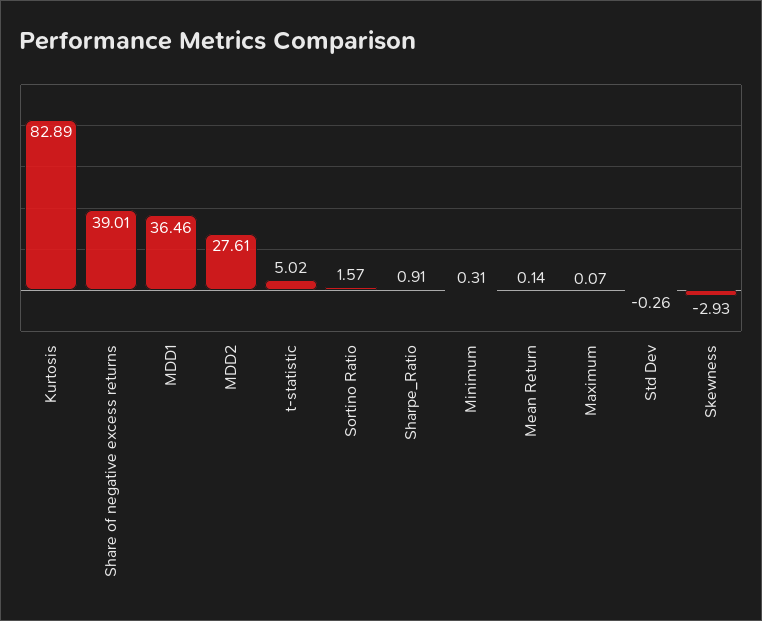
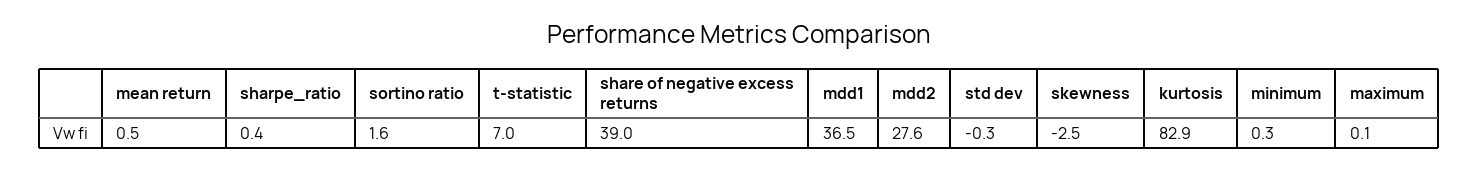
t-statistic: 5.02 -> 7
Sharpe_Ratio: 0.91 -> 0.4
Mean Return: 0.14 -> 0.5
Skewness: -2.93 -> -2.5

